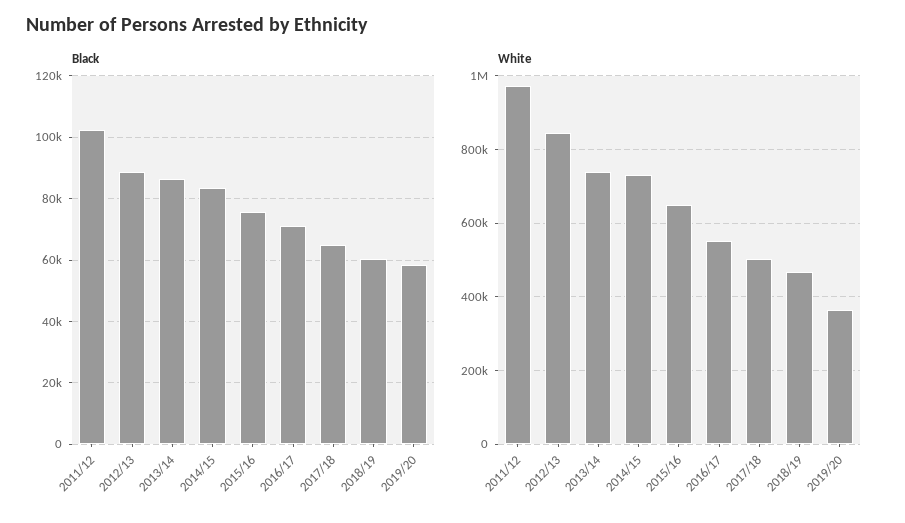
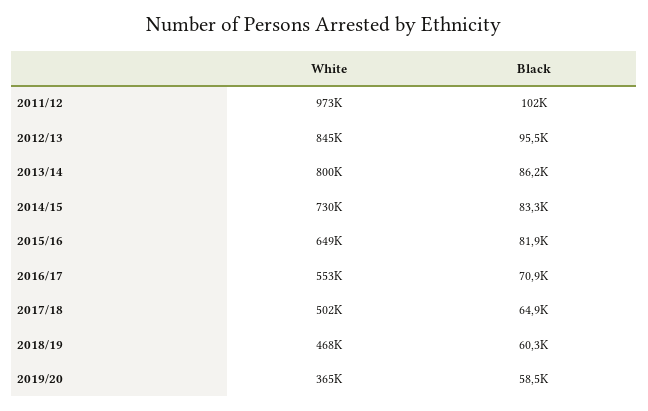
Black, 2012/13: 88000 -> 95500
Black, 2015/16: 76000 -> 81900
White, 2013/14: 740000 -> 800000

